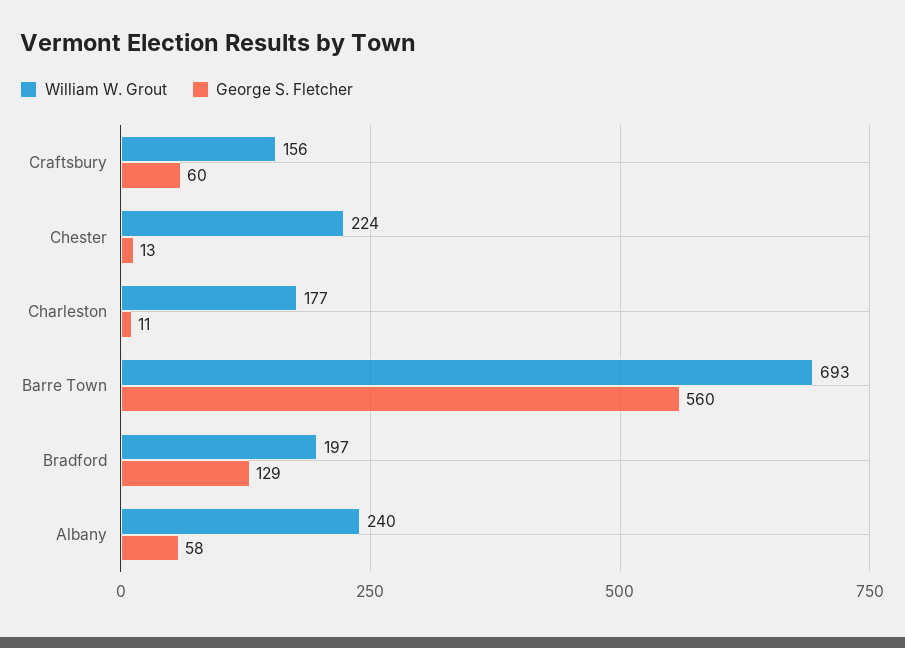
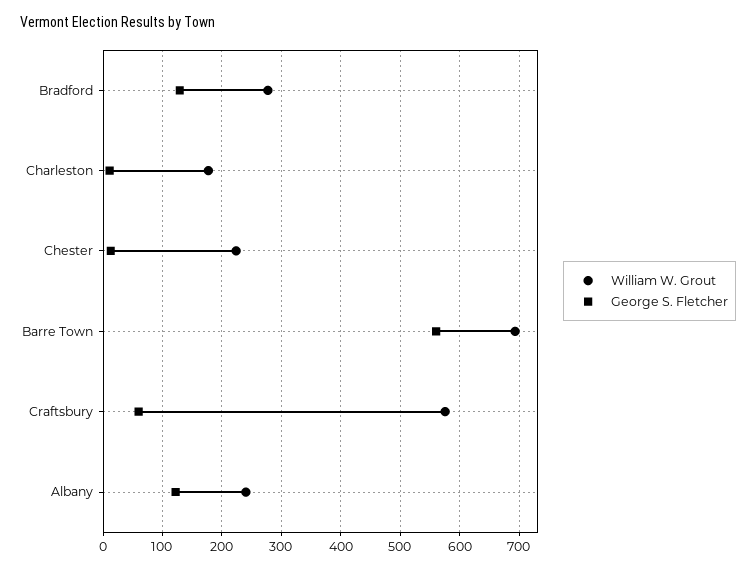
William W. Grout, Craftsbury: 156 -> 580
William W. Grout, Bradford: 197 -> 280
George S. Fletcher, Albany: 58 -> 120

